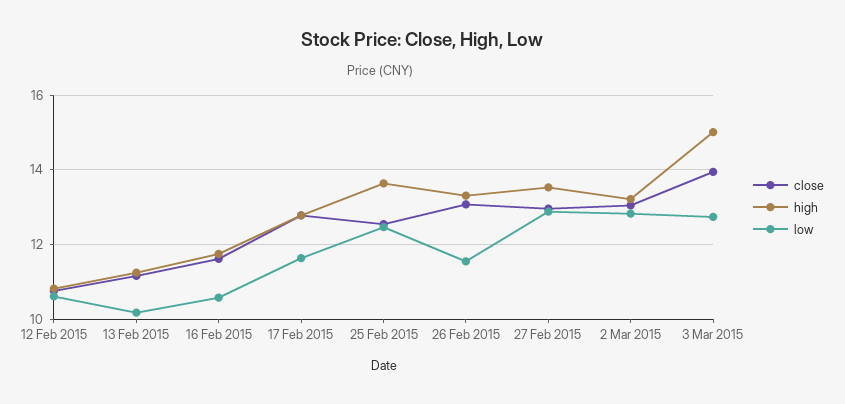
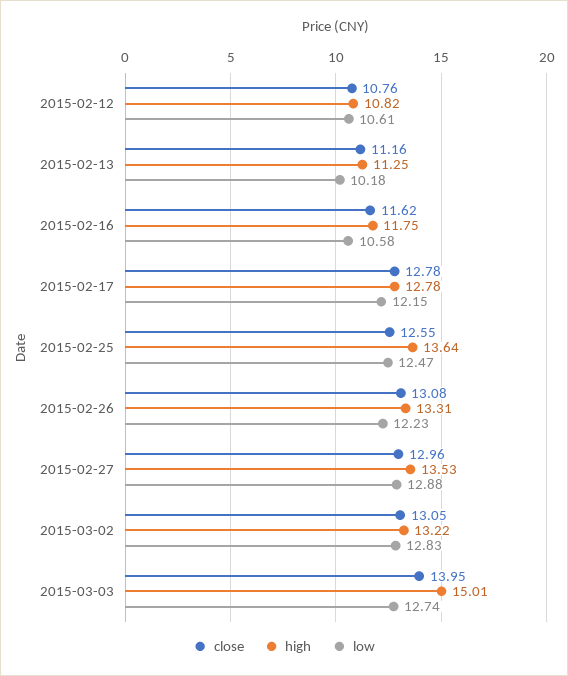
low, 17 Feb 2015: 11.6 -> 12.15
low, 26 Feb 2015: 11.6 -> 12.23

